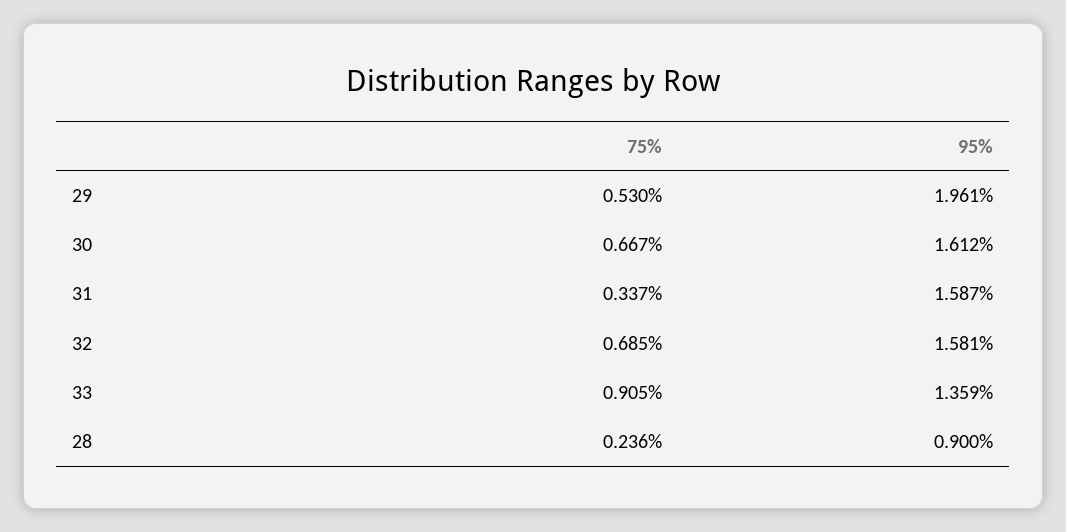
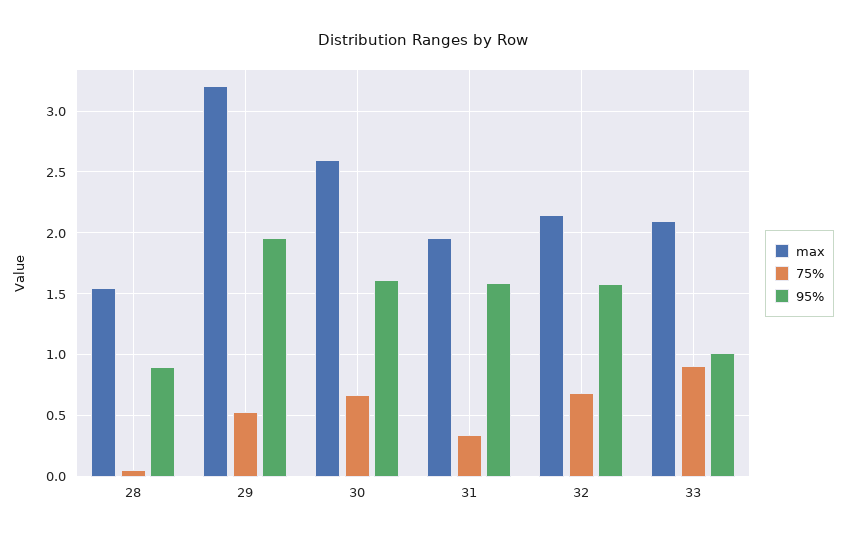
95%, 33: 1.359 -> 1
75%, 28: 0.236 -> 0.05
max, 28: none -> 1.55
max, 29: none -> 3.2
max, 30: none -> 2.6
max, 31: none -> 1.95
max, 32: none -> 2.15
max, 33: none -> 2.1

